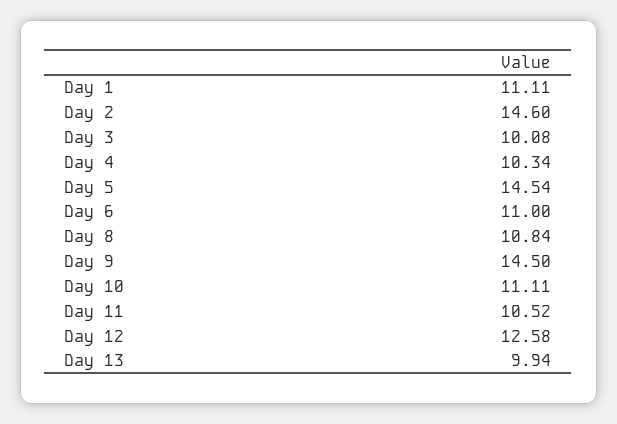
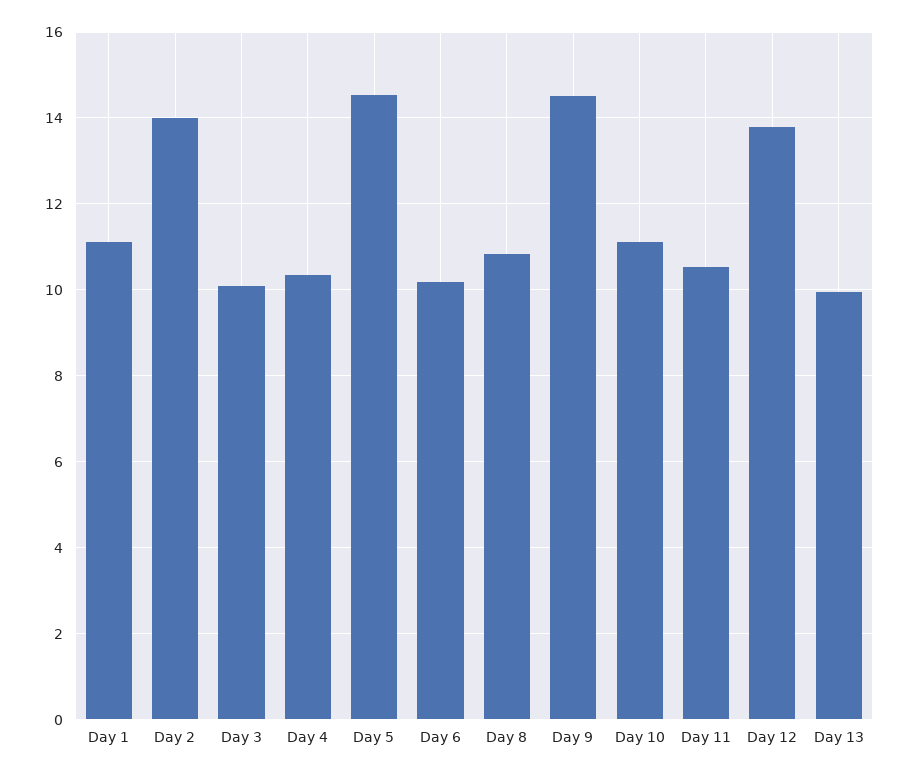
Day 2: 14.6 -> 14
Day 6: 11 -> 10.2
Day 12: 12.58 -> 13.8

